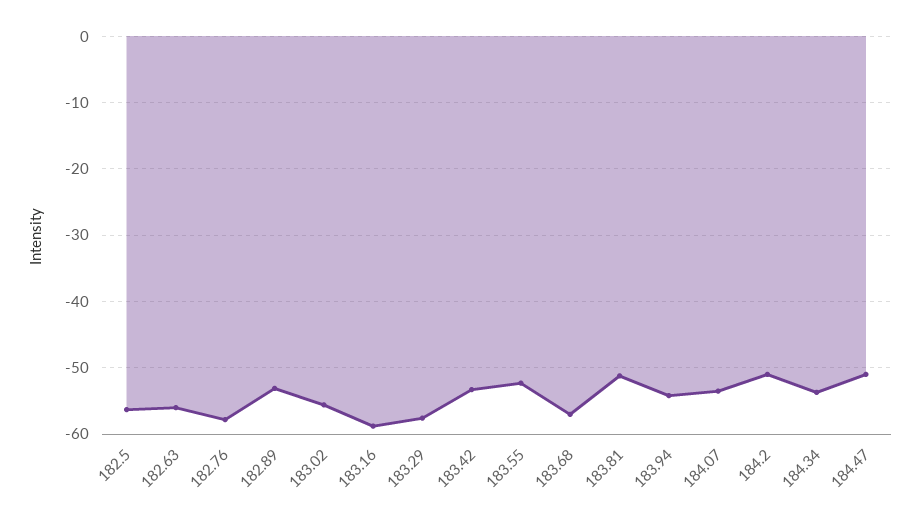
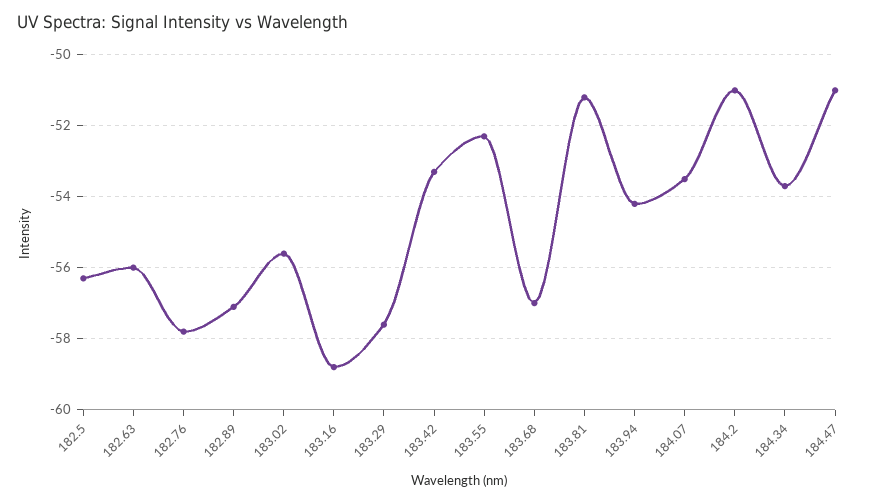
182.89: -53 -> -57

